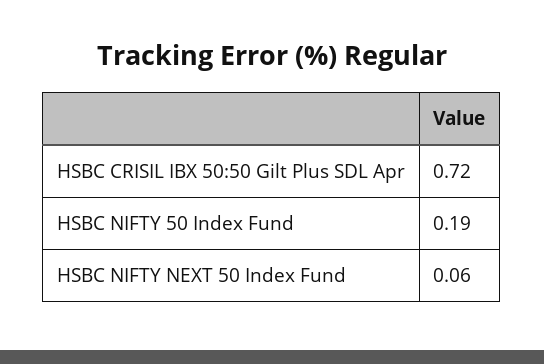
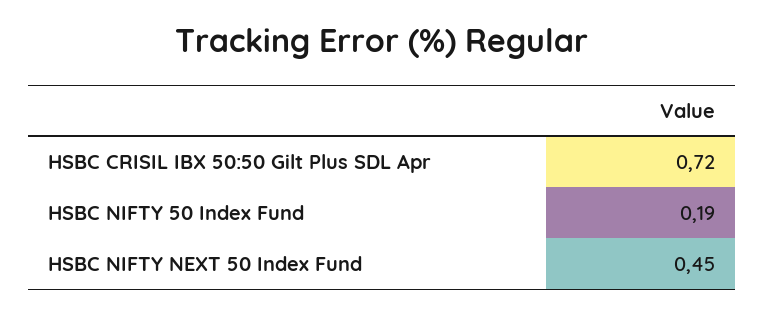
HSBC NIFTY NEXT 50 Index Fund: 0.06 -> 0.45

